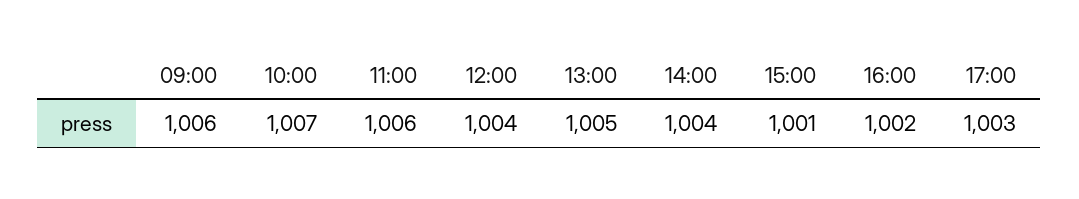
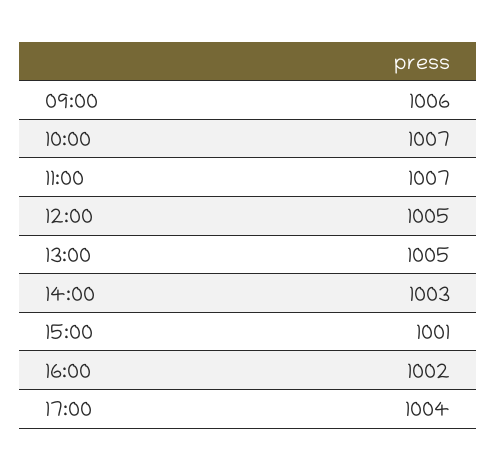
11:00: 1006 -> 1007
12:00: 1004 -> 1005
14:00: 1004 -> 1003
17:00: 1003 -> 1004

